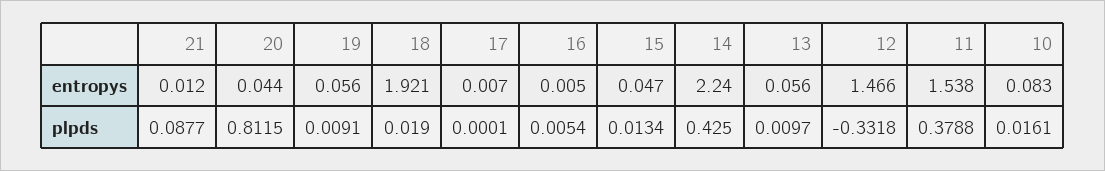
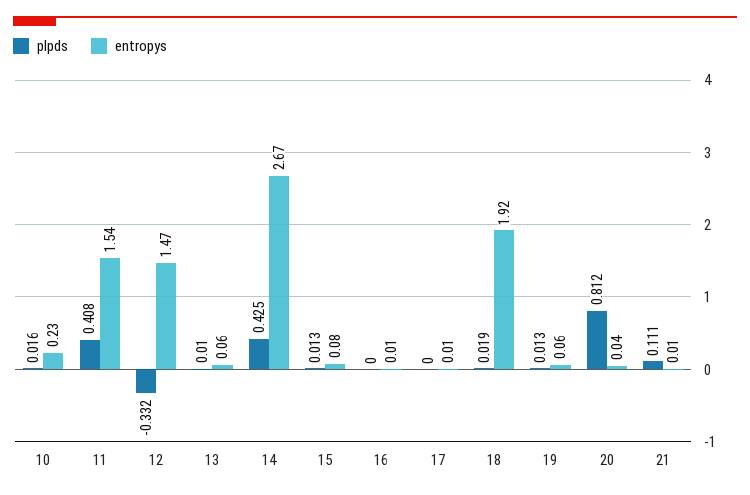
entropys, 15: 0.047 -> 0.08
entropys, 14: 2.24 -> 2.67
entropys, 10: 0.083 -> 0.23
plpds, 21: 0.0877 -> 0.111
plpds, 19: 0.0091 -> 0.013
plpds, 16: 0.0054 -> 0
plpds, 11: 0.3788 -> 0.408

